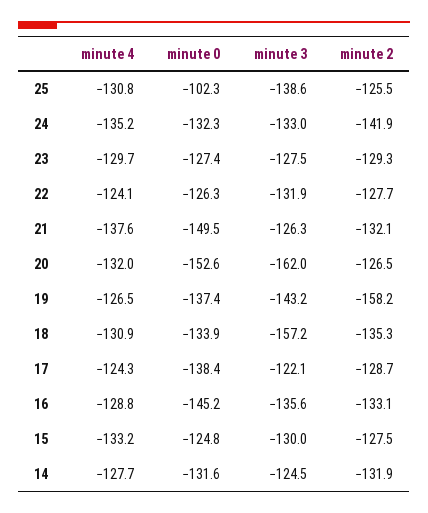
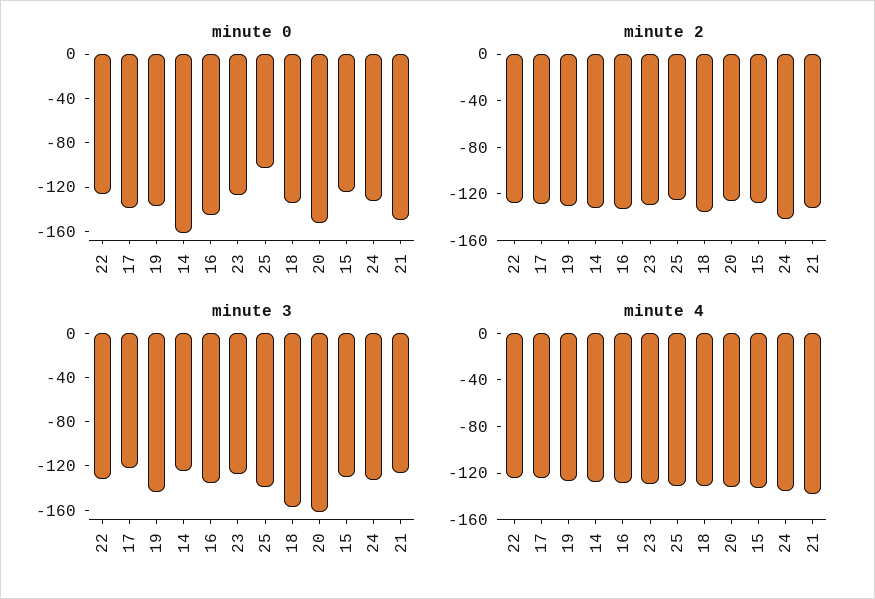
minute 2, 19: -158.2 -> -130
minute 0, 14: -131.6 -> -160

